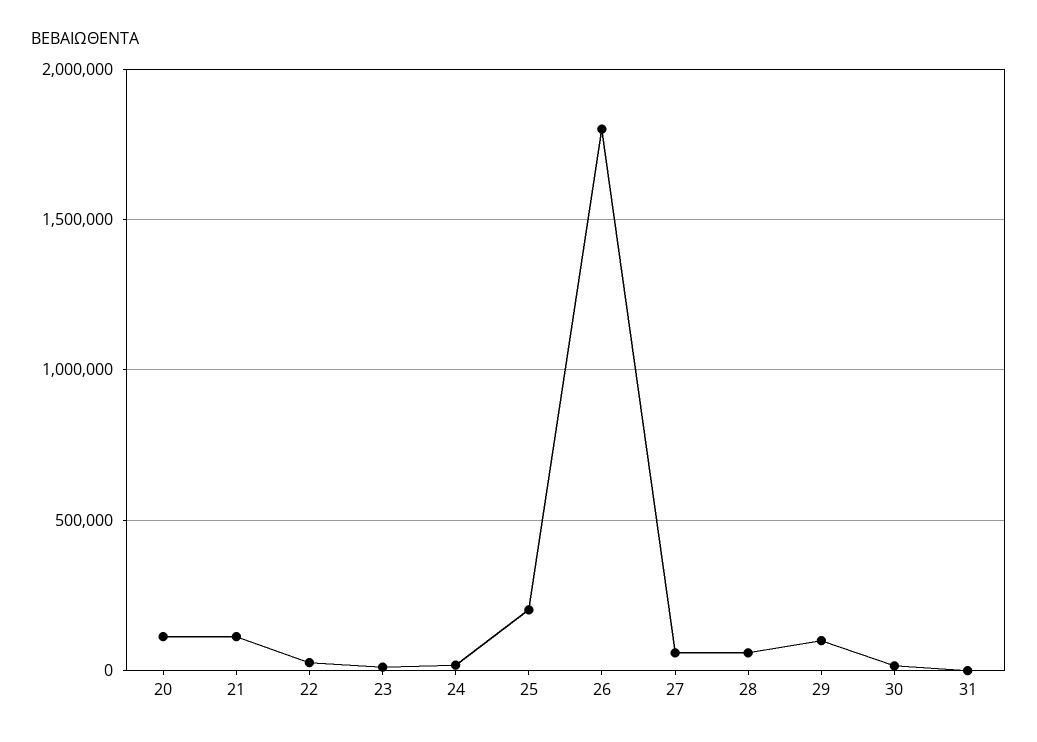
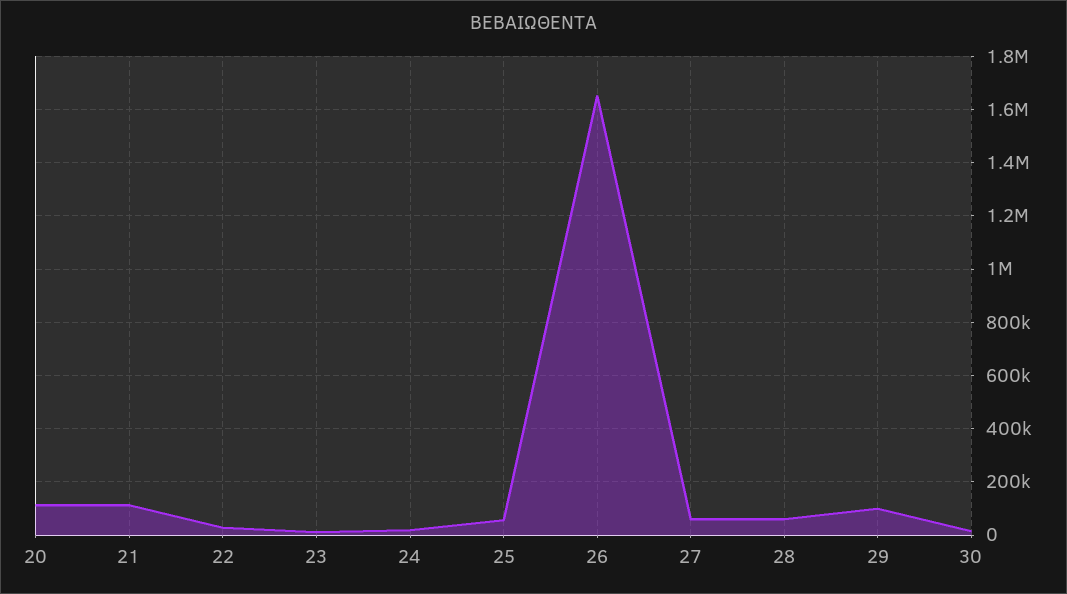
25: 200000 -> 50000
26: 1800000 -> 1650000
31: 0 -> none

